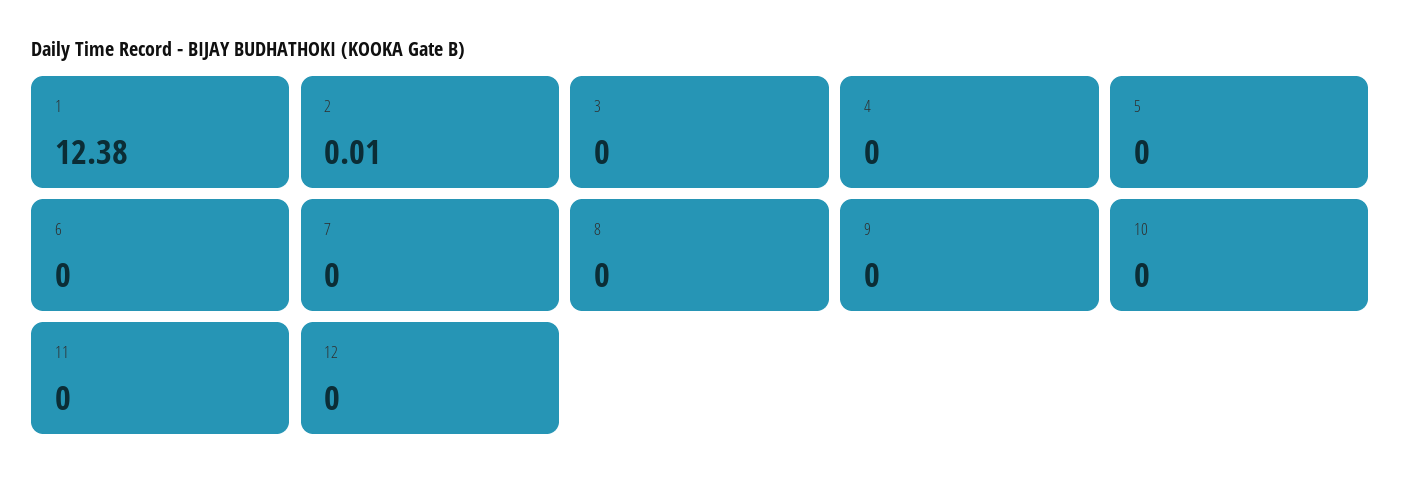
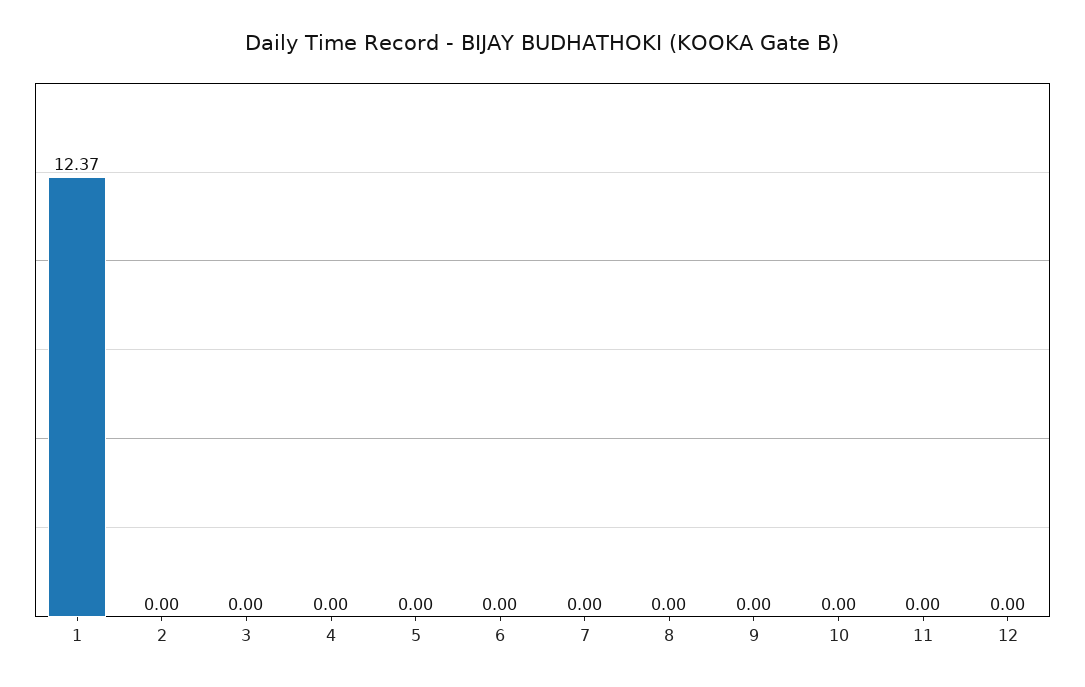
1: 12.38 -> 12.37
2: 0.01 -> 0

